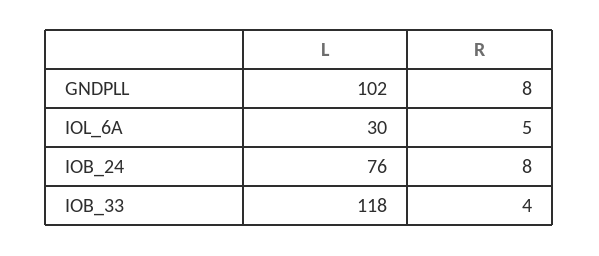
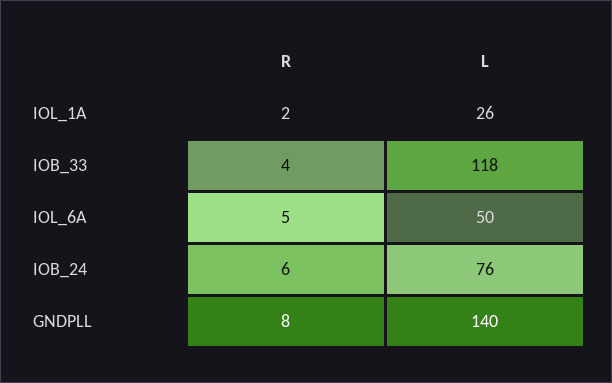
L, GNDPLL: 102 -> 140
L, IOL_6A: 30 -> 50
R, IOB_24: 8 -> 6
R, IOL_1A: none -> 2
L, IOL_1A: none -> 26

